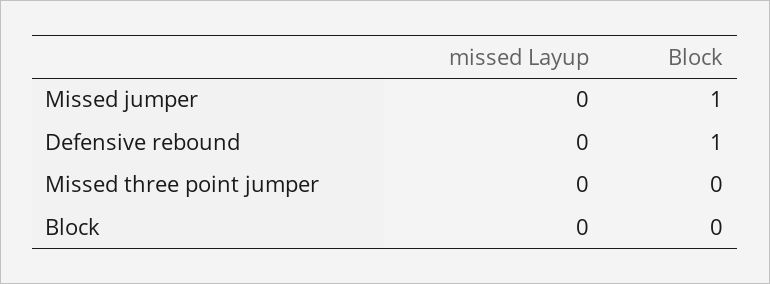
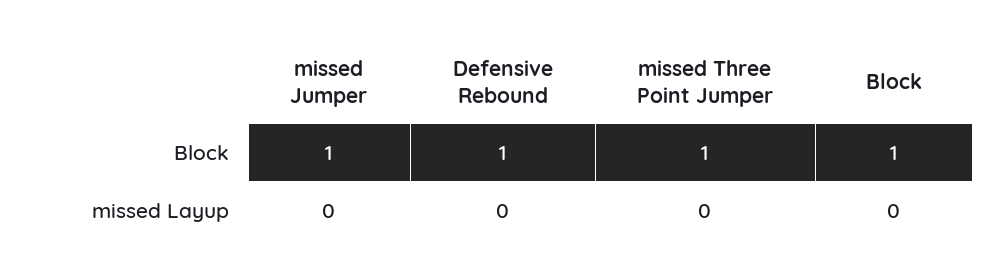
Block, Missed three point jumper: 0 -> 1
Block, Block: 0 -> 1

